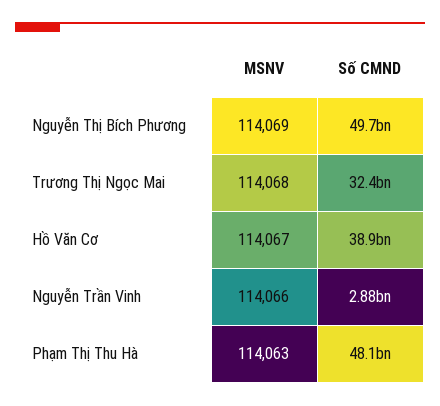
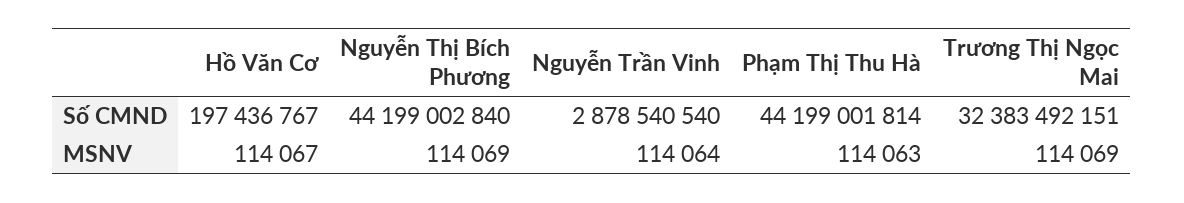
Số CMND, Nguyễn Thị Bích Phương: 49700000000 -> 44199002840
MSNV, Trương Thị Ngọc Mai: 114068 -> 114069
Số CMND, Hồ Văn Cơ: 38900000000 -> 197436767
MSNV, Nguyễn Trần Vinh: 114066 -> 114064
Số CMND, Phạm Thị Thu Hà: 48100000000 -> 44199001814

